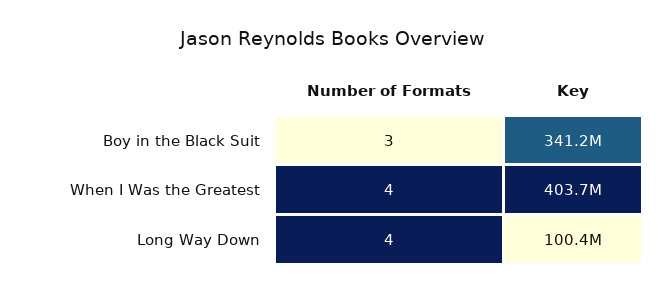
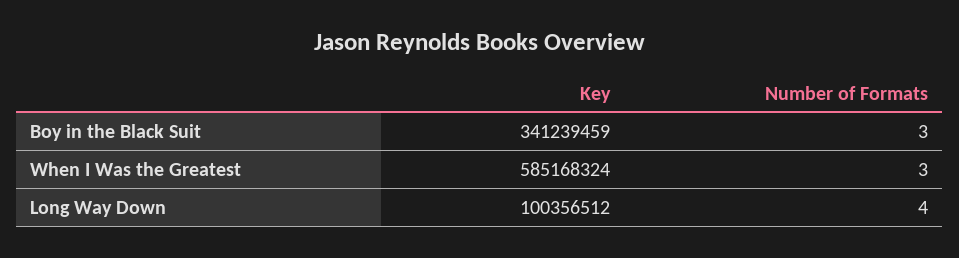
Number of Formats, When I Was the Greatest: 4 -> 3
Key, When I Was the Greatest: 403700000 -> 585168324

